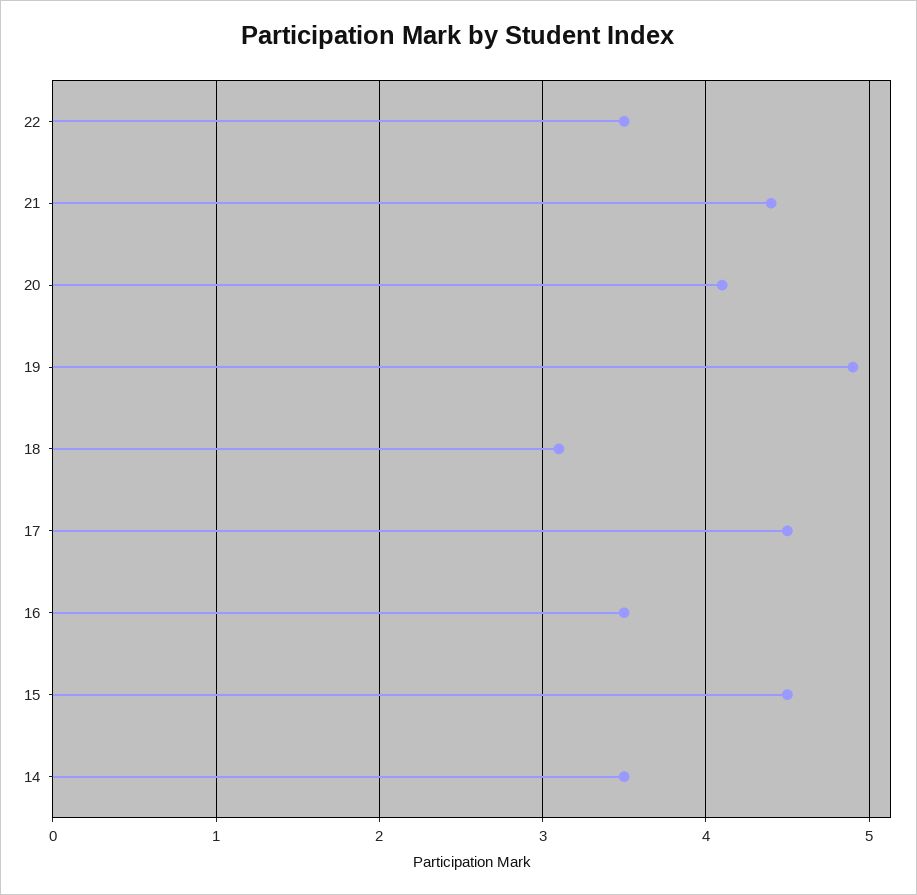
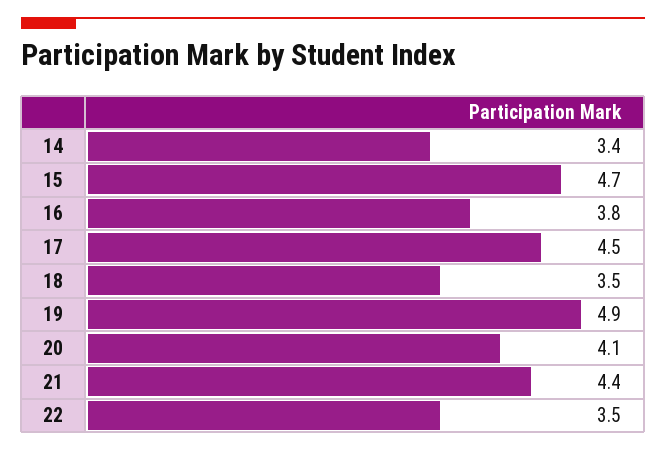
18: 3.1 -> 3.5
16: 3.5 -> 3.8
15: 4.5 -> 4.7
14: 3.5 -> 3.4

